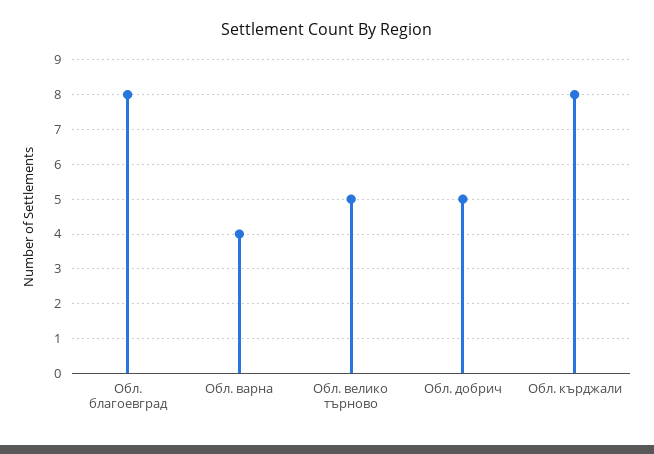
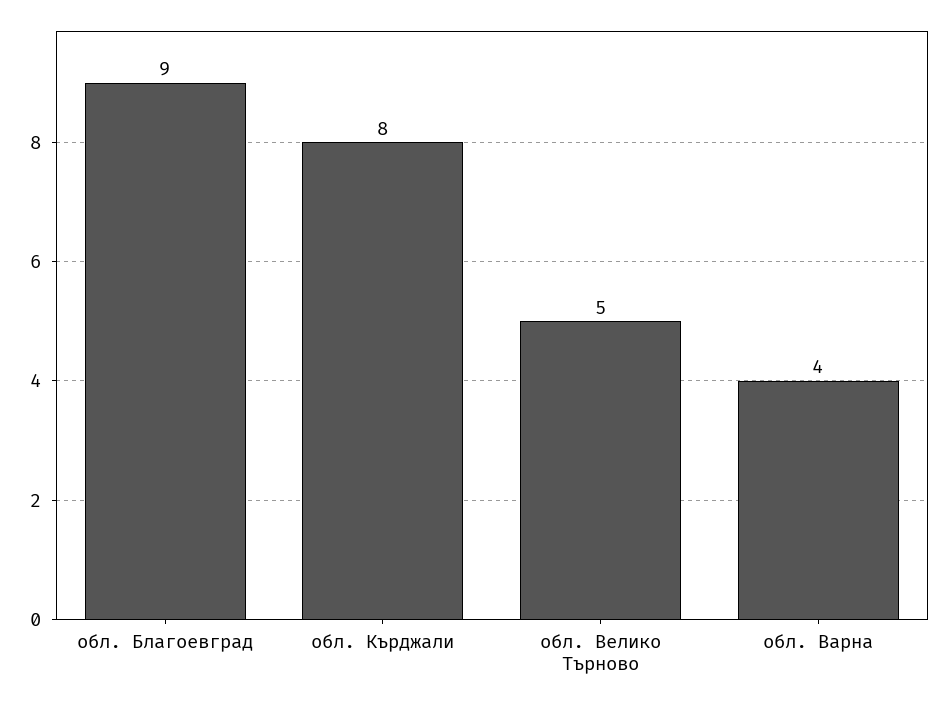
Обл. благоевград: 8 -> 9
Обл. добрич: 5 -> none

